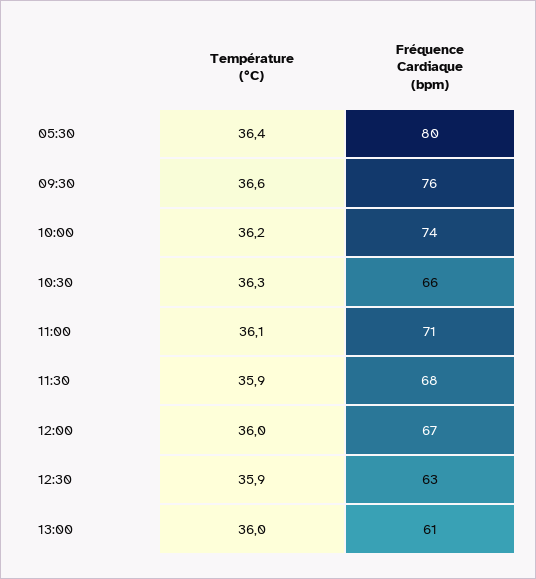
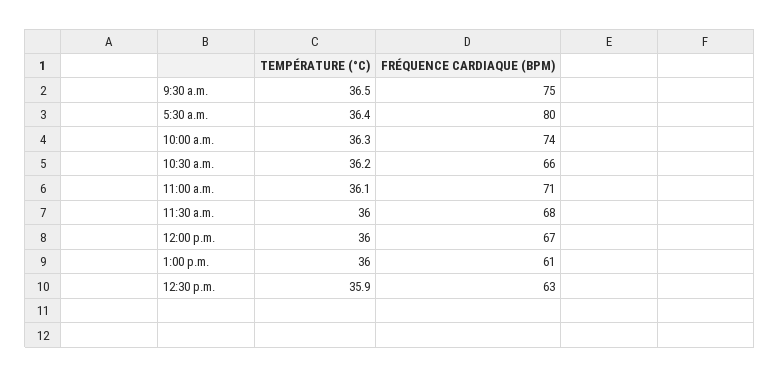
Température (°C), 09:30: 36.6 -> 36.5
Fréquence Cardiaque (bpm), 09:30: 76 -> 75
Température (°C), 10:00: 36.2 -> 36.3
Température (°C), 10:30: 36.3 -> 36.2
Température (°C), 11:30: 35.9 -> 36

